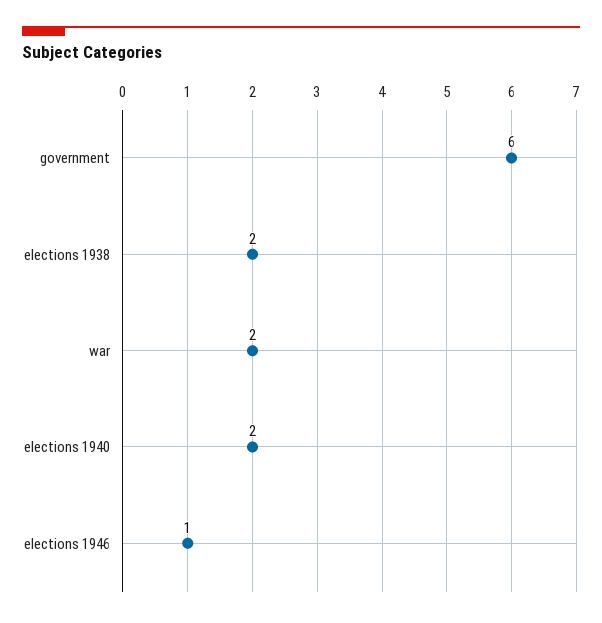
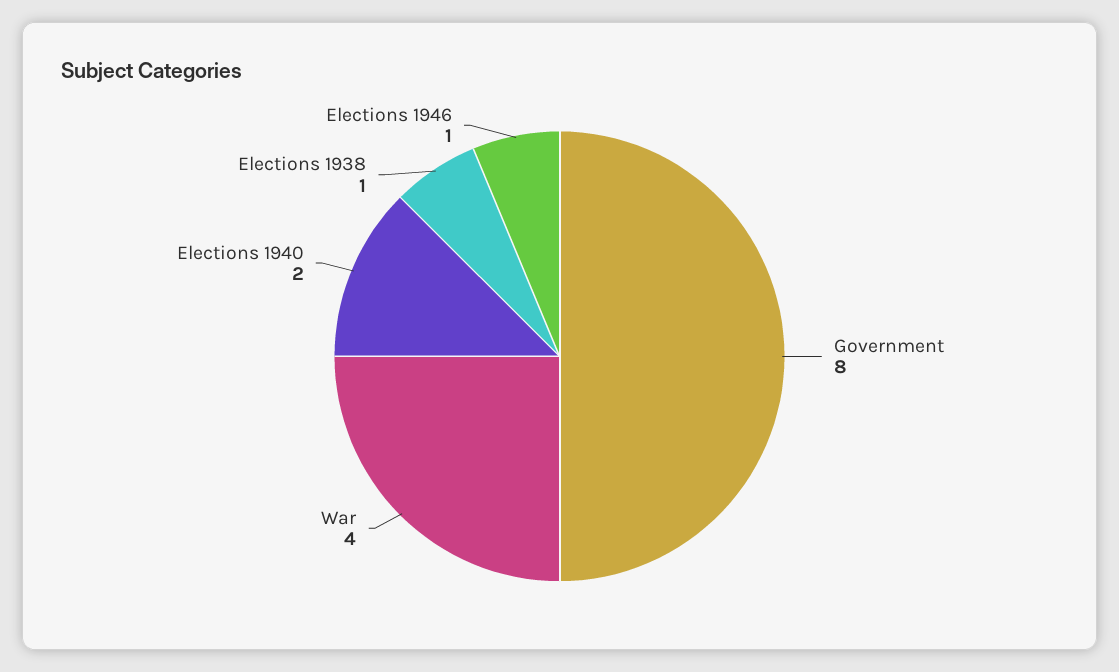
government: 6 -> 8
elections 1938: 2 -> 1
war: 2 -> 4

